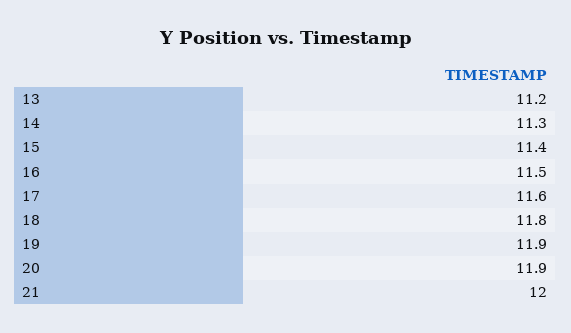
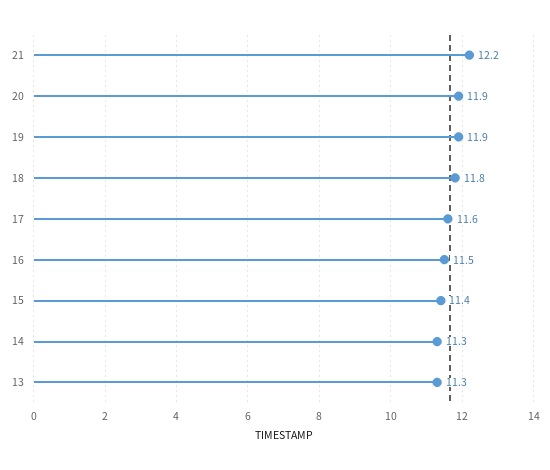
13: 11.2 -> 11.3
21: 12 -> 12.2

